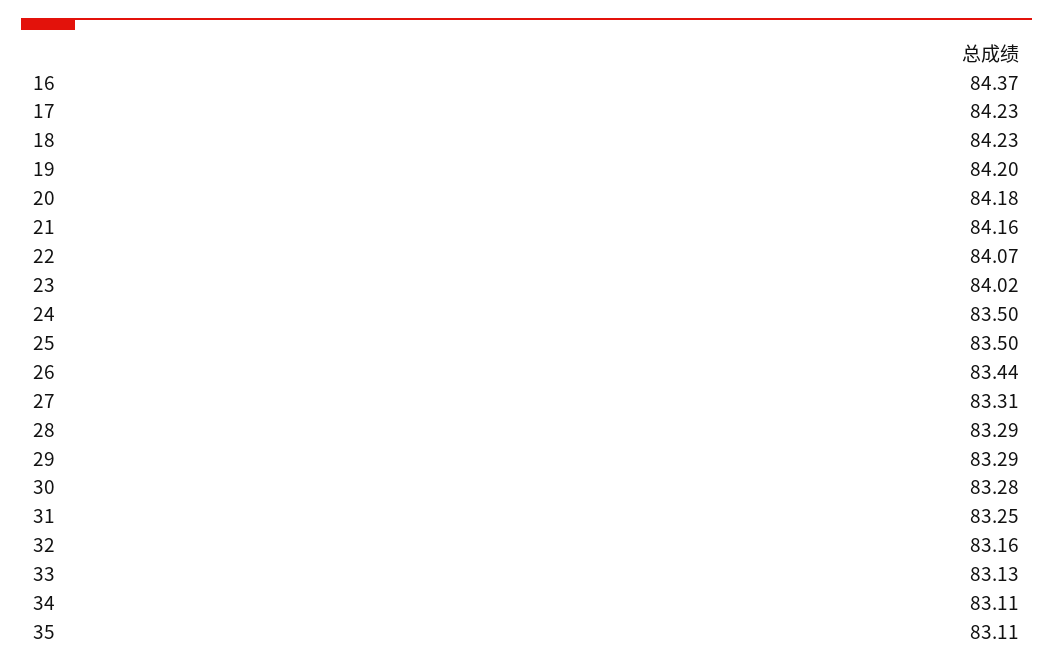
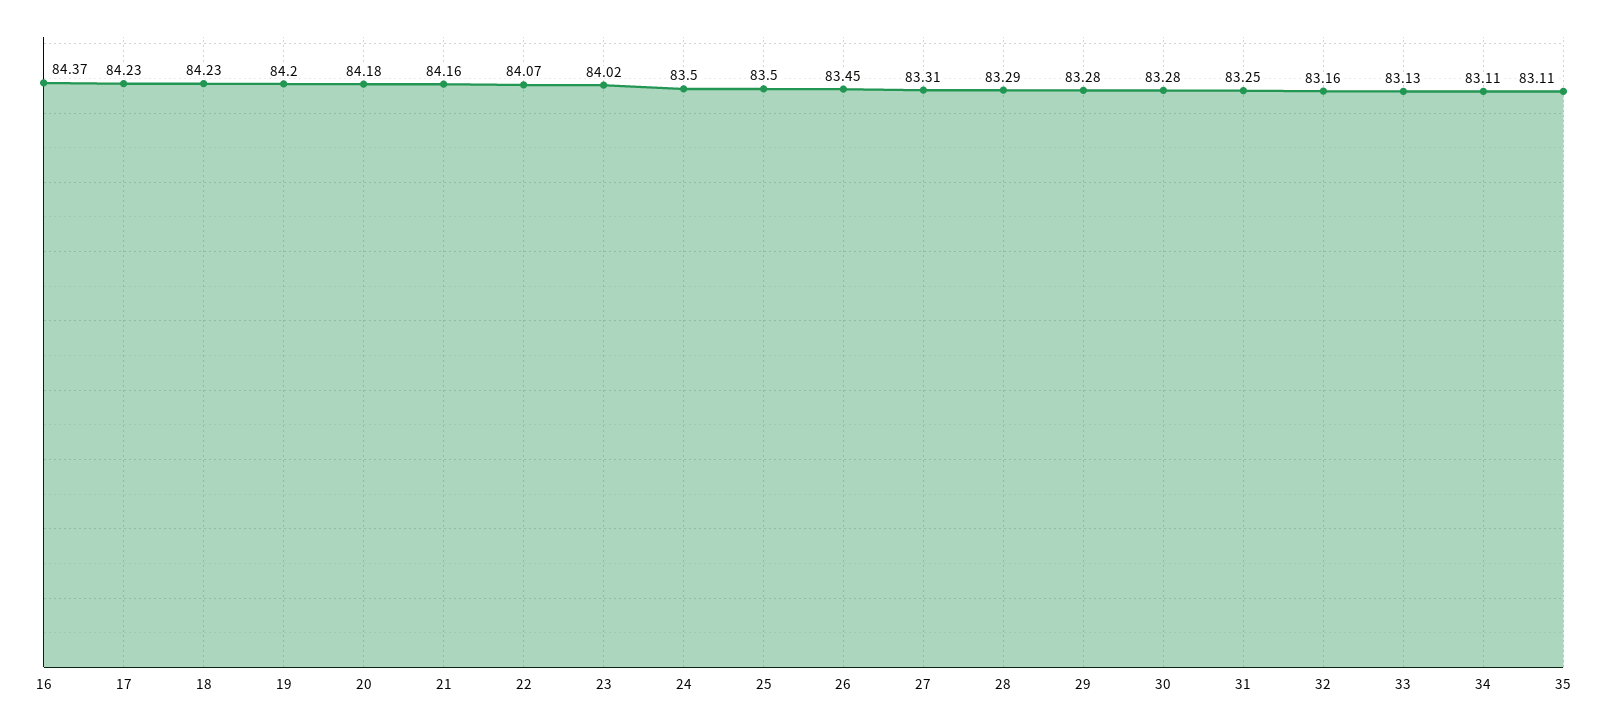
26: 83.44 -> 83.45
29: 83.29 -> 83.28

